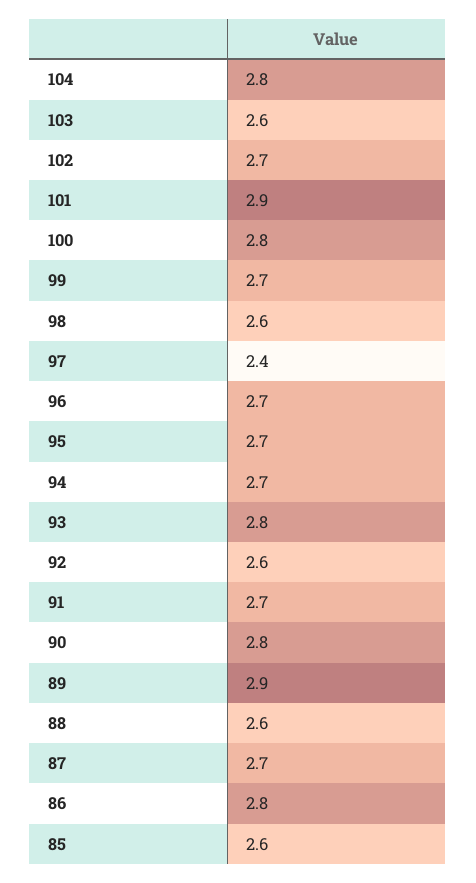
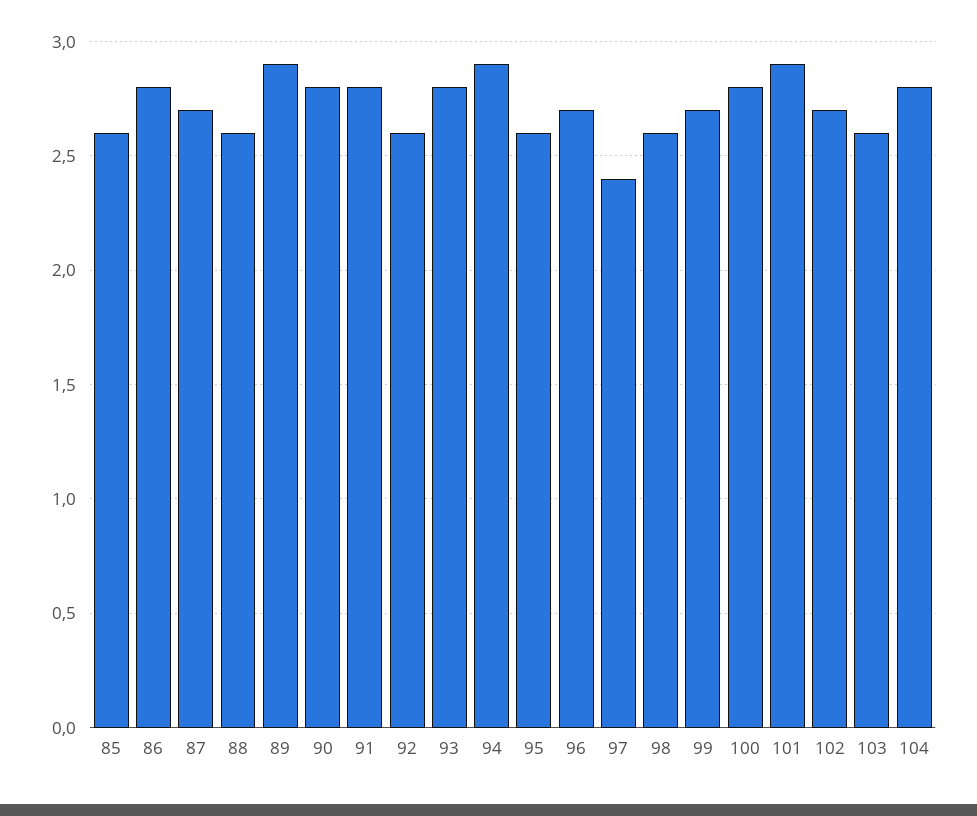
95: 2.7 -> 2.6
94: 2.7 -> 2.9
91: 2.7 -> 2.8

